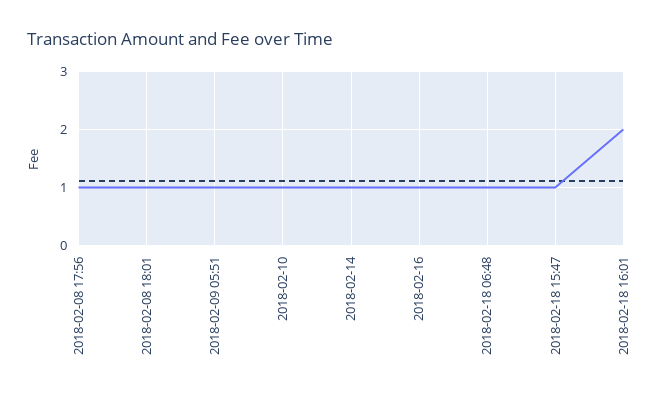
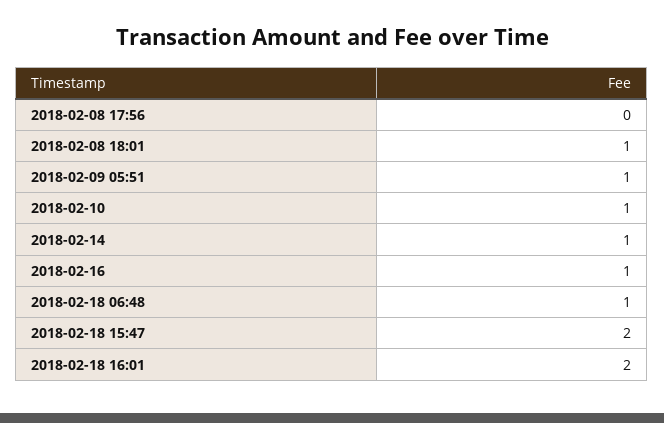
2018-02-08 17:56: 1 -> 0
2018-02-18 15:47: 1 -> 2

